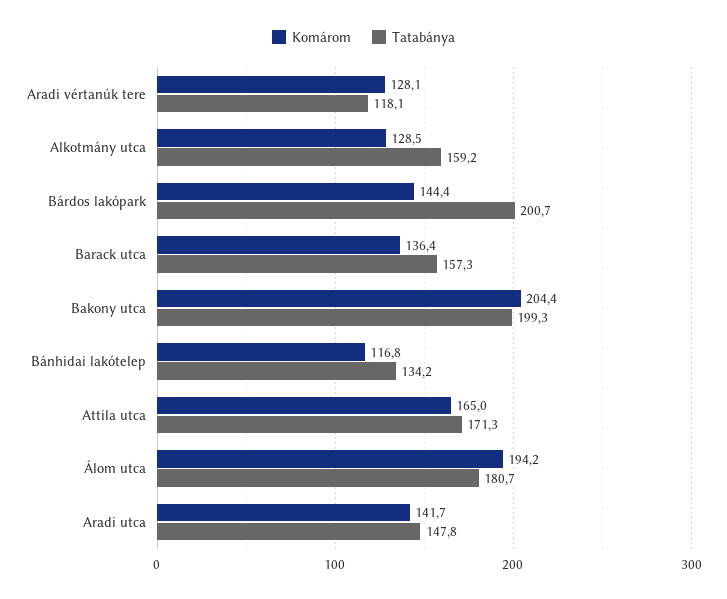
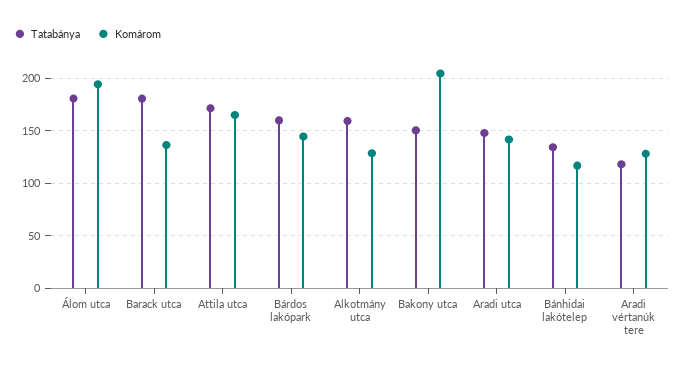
Tatabánya, Bárdos lakópark: 200.7 -> 160
Tatabánya, Barack utca: 157.3 -> 180
Tatabánya, Bakony utca: 199.3 -> 150

